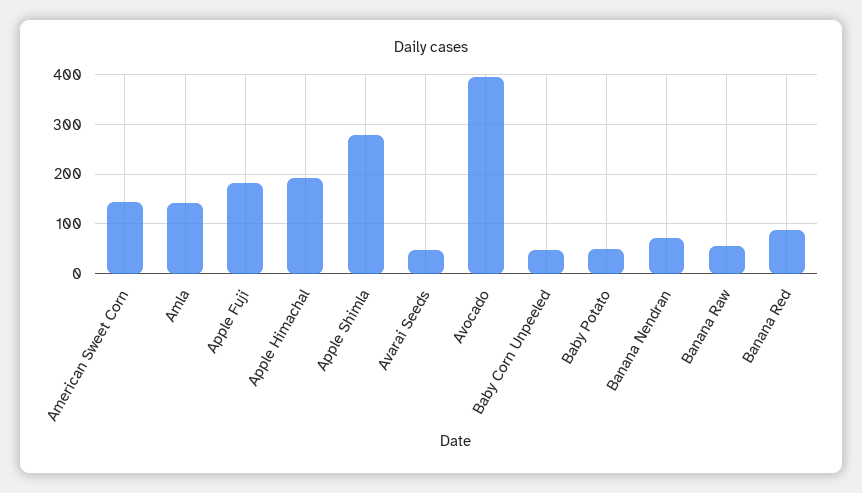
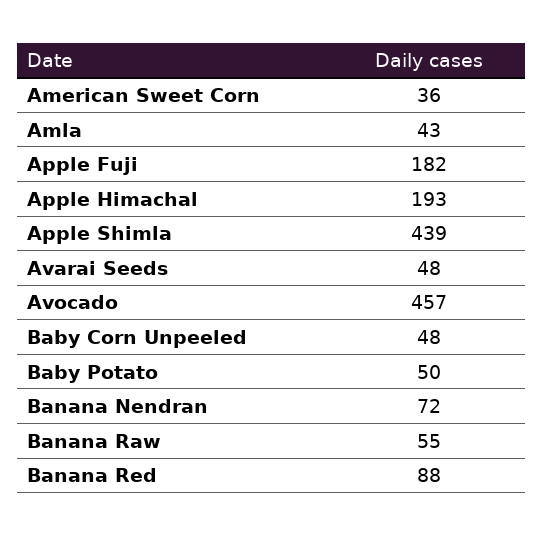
American Sweet Corn: 140 -> 36
Amla: 140 -> 43
Apple Shimla: 280 -> 439
Avocado: 400 -> 457

